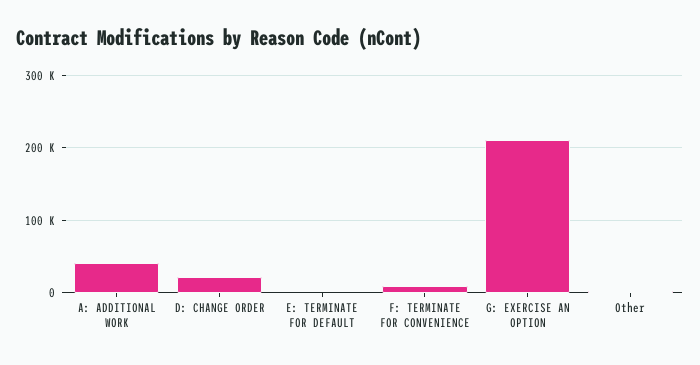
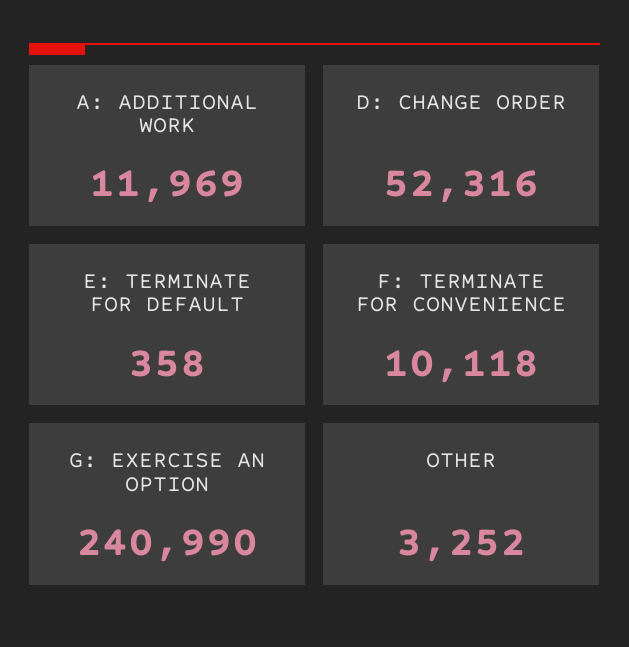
A: ADDITIONAL WORK: 40000 -> 11969
D: CHANGE ORDER: 20000 -> 52316
G: EXERCISE AN OPTION: 210000 -> 240990

